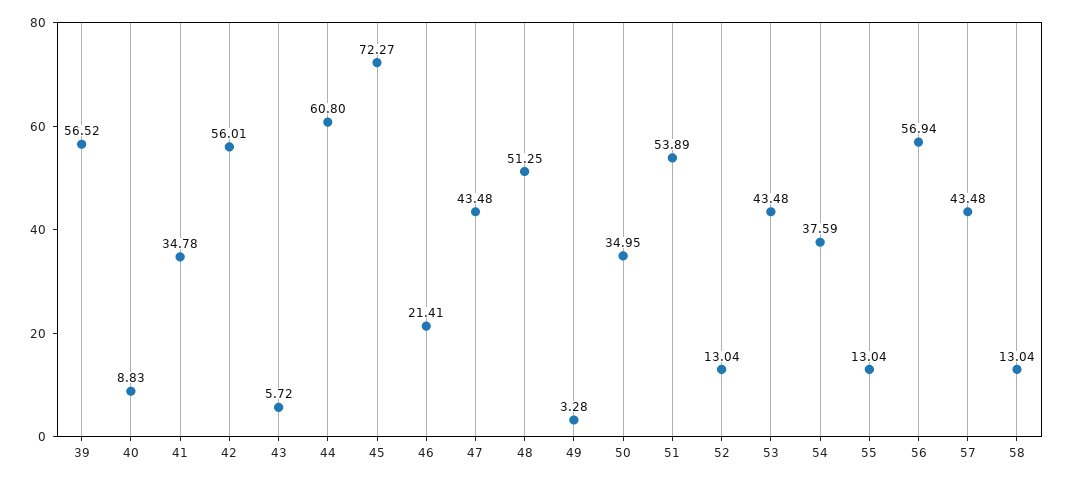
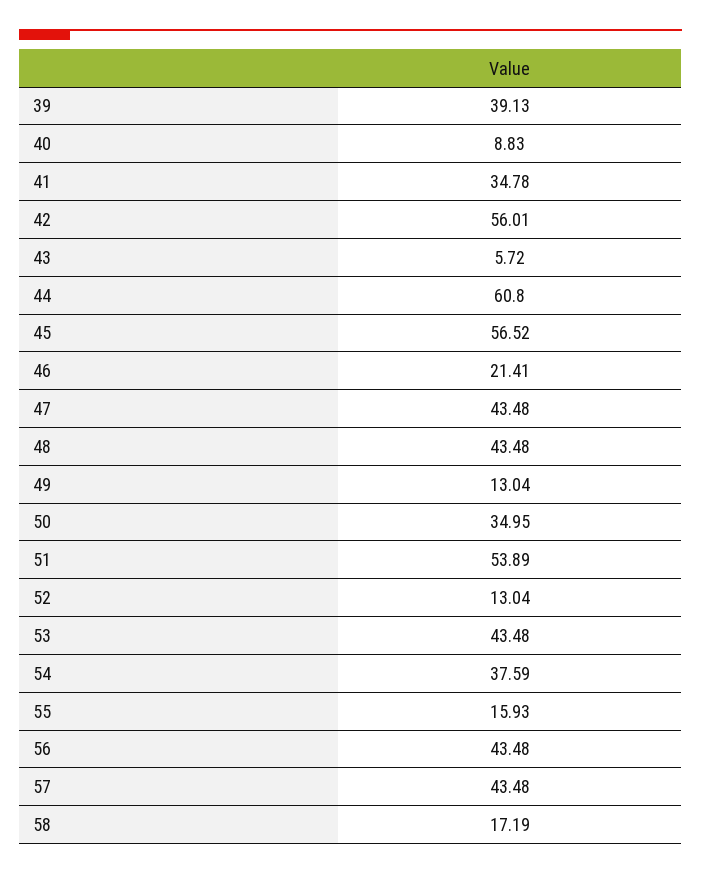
39: 56.52 -> 39.13
45: 72.27 -> 56.52
48: 51.25 -> 43.48
49: 3.28 -> 13.04
55: 13.04 -> 15.93
56: 56.94 -> 43.48
58: 13.04 -> 17.19

